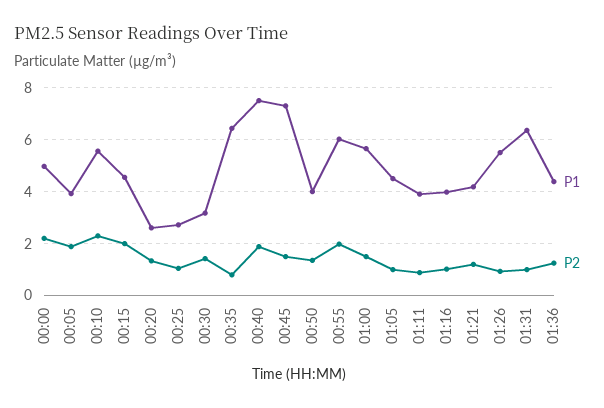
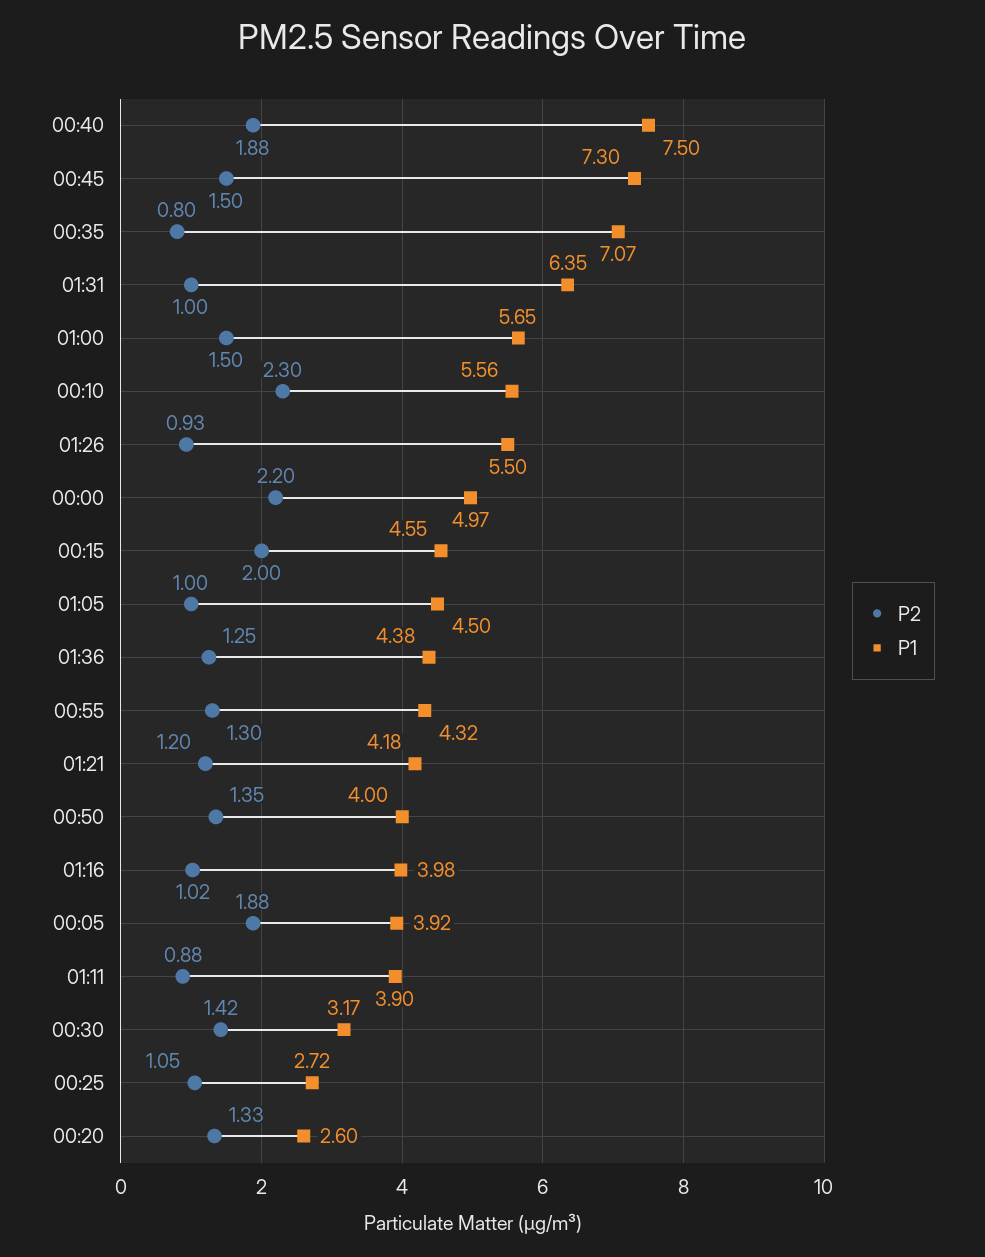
P1, 00:35: 6.5 -> 7.07
P1, 00:55: 6 -> 4.32
P2, 00:55: 2 -> 1.3

